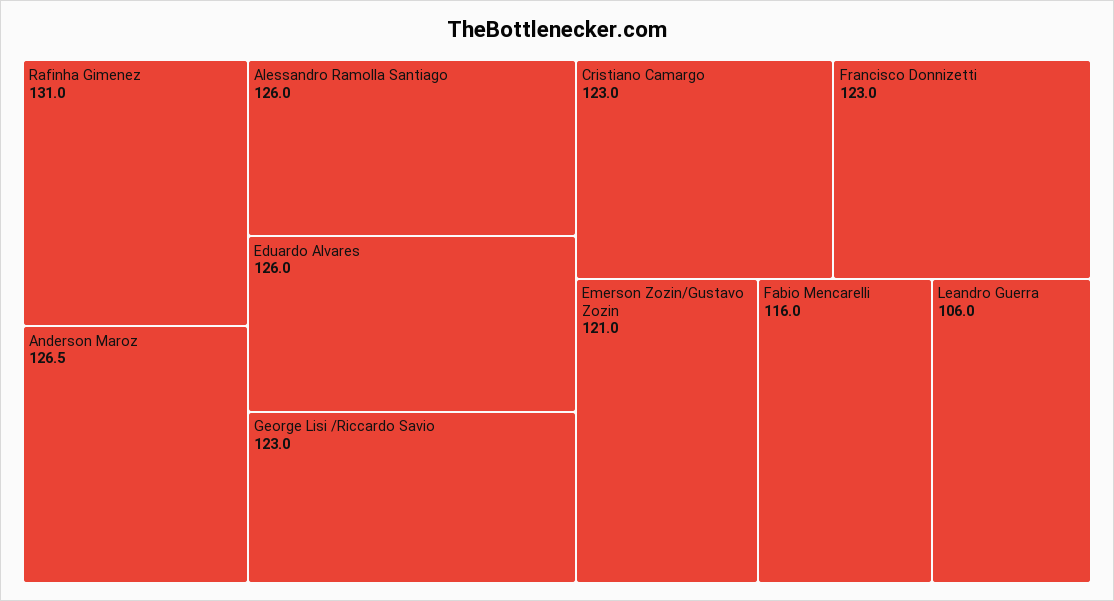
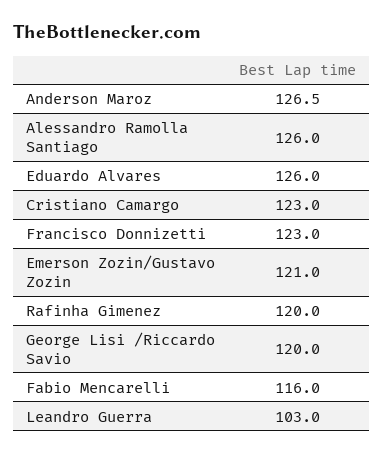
Rafinha Gimenez: 131 -> 120
George Lisi /Riccardo Savio: 123 -> 120
Leandro Guerra: 106 -> 103

